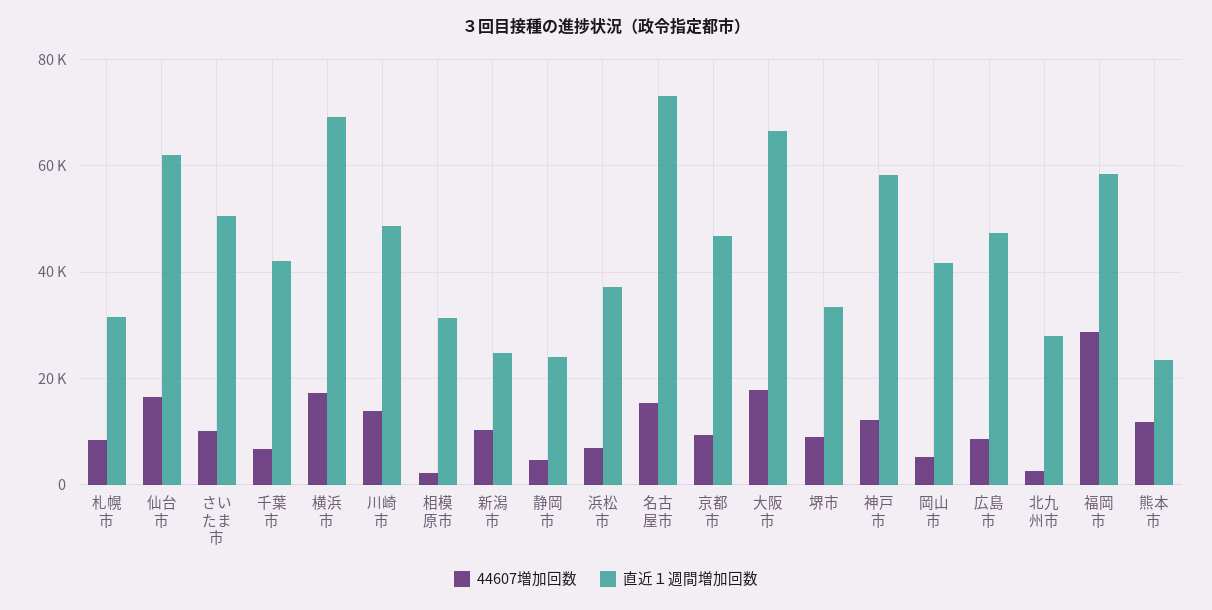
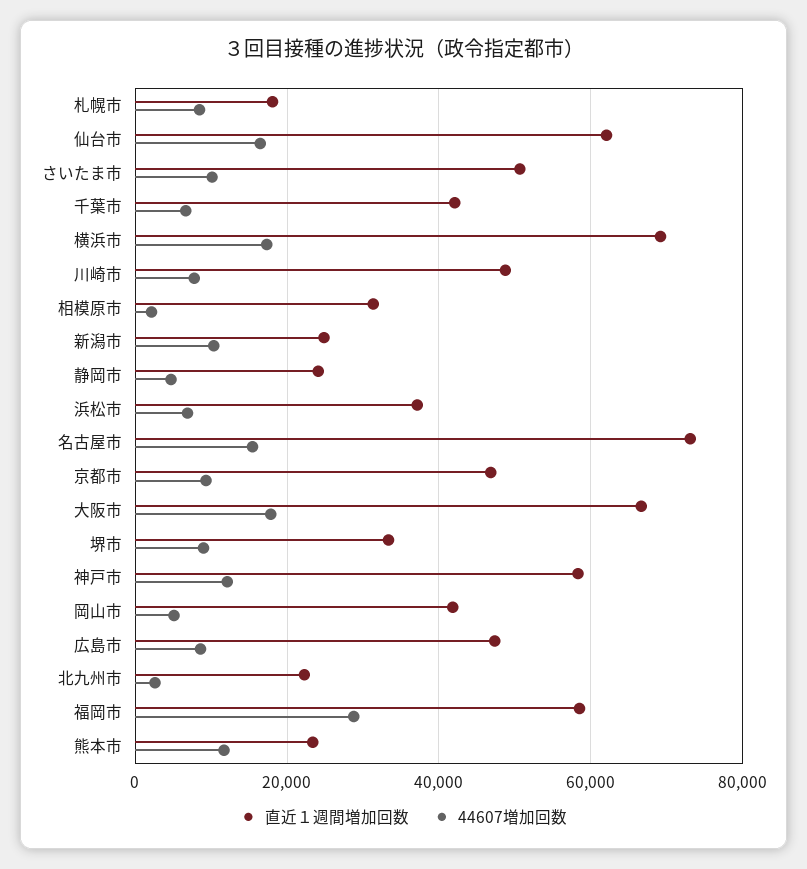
直近１週間増加回数, 札幌市: 32000 -> 18000
44607増加回数, 川崎市: 14000 -> 8000
直近１週間増加回数, 北九州市: 28000 -> 22000

